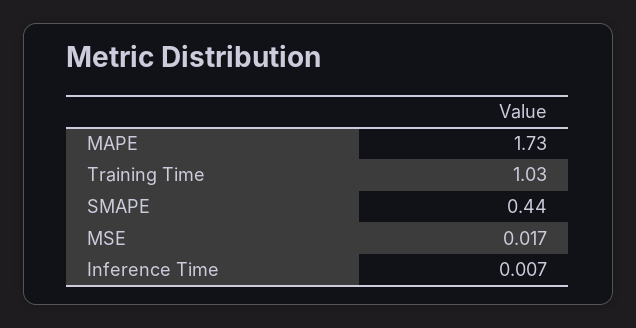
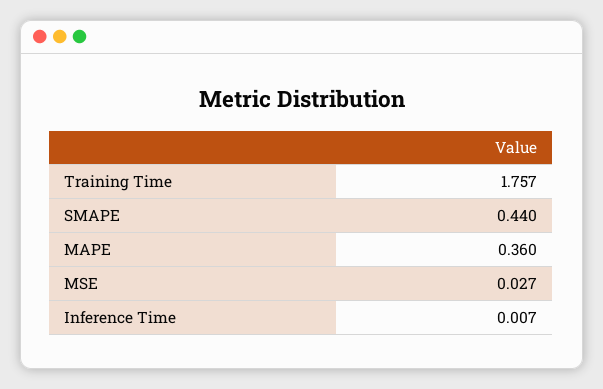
MAPE: 1.73 -> 0.36
Training Time: 1.03 -> 1.757
MSE: 0.017 -> 0.027

